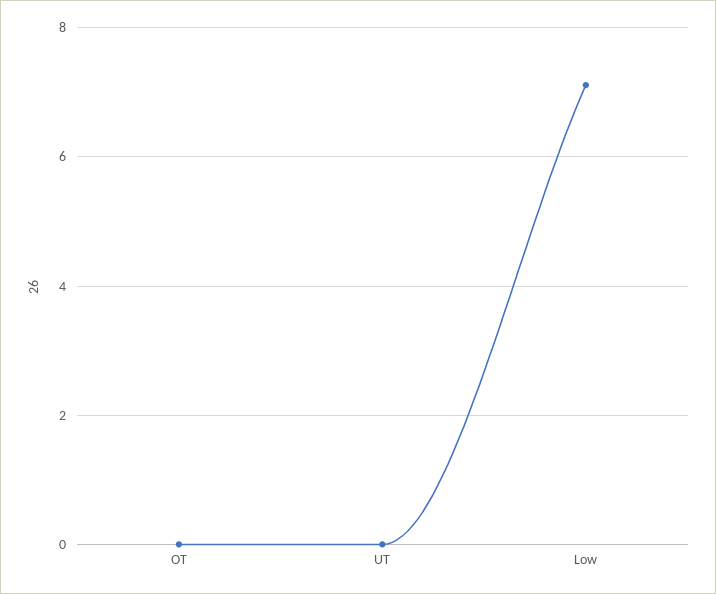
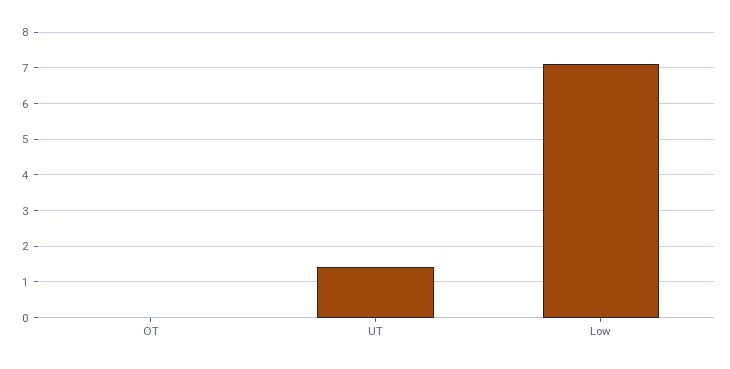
UT: 0 -> 1.4

